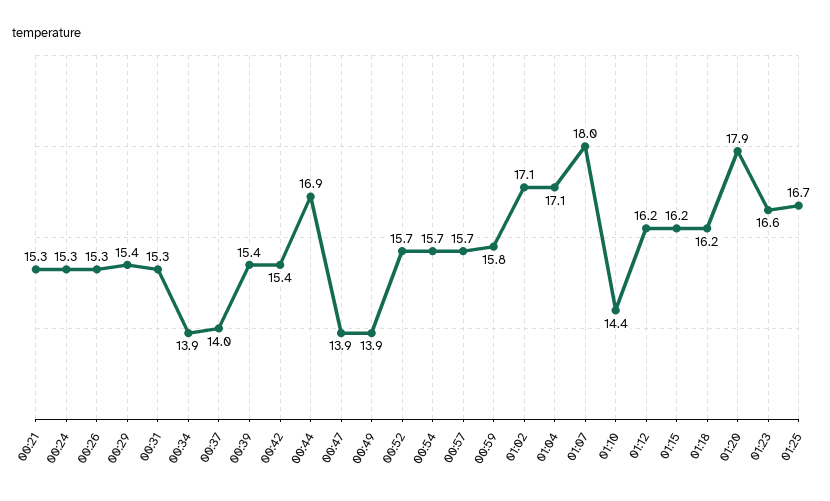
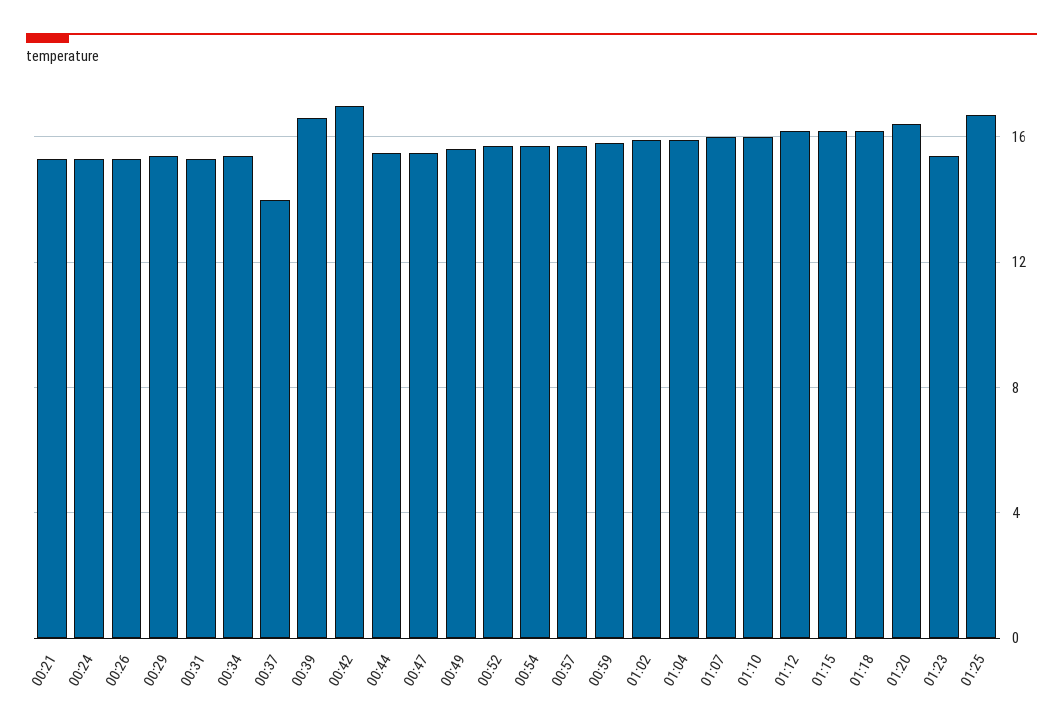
00:34: 13.9 -> 15.5
00:39: 15.4 -> 16.5
00:42: 15.4 -> 17
00:44: 16.9 -> 15.5
00:47: 13.9 -> 15.5
00:49: 13.9 -> 15.5
01:02: 17.1 -> 16
01:04: 17.1 -> 16
01:07: 18 -> 16
01:10: 14.4 -> 16
01:20: 17.9 -> 16.5
01:23: 16.6 -> 15.5

